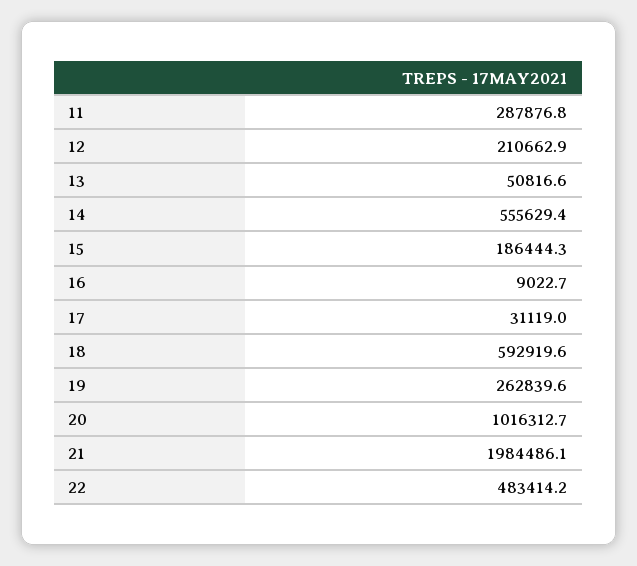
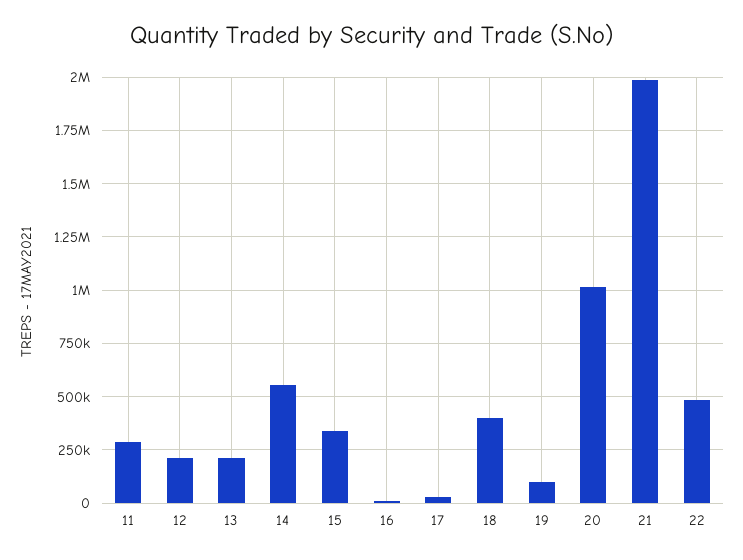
13: 50816.6 -> 200000
15: 186444.3 -> 350000
18: 592919.6 -> 400000
19: 262839.6 -> 100000

